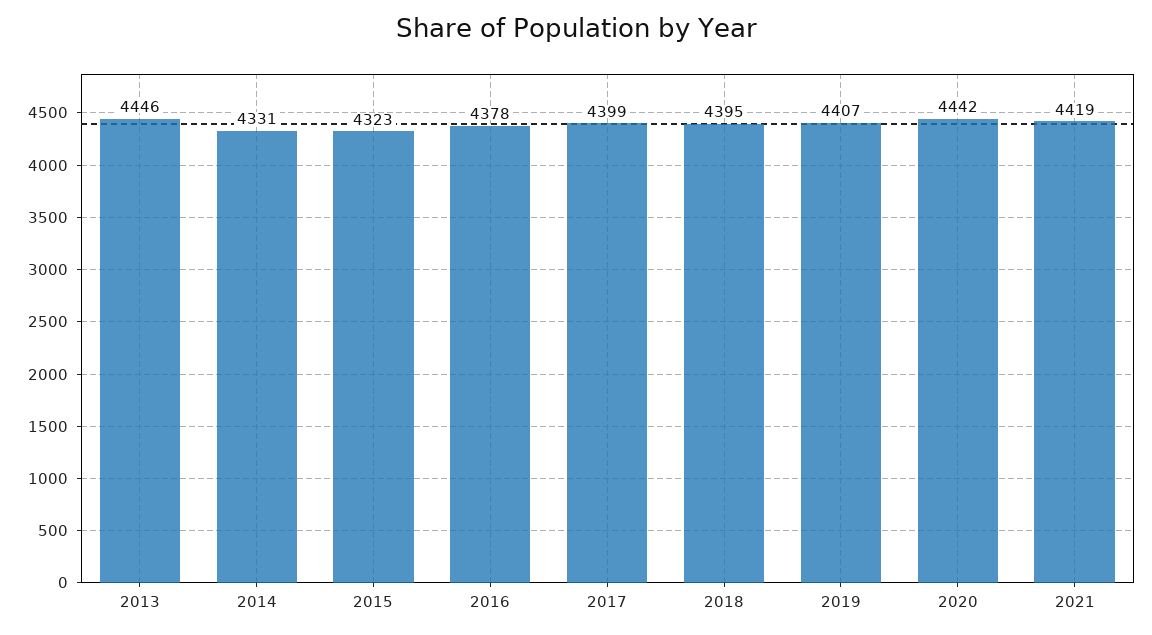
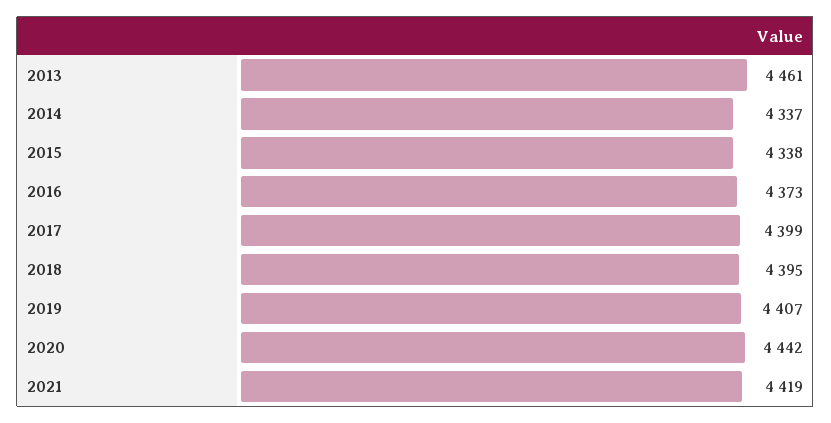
2013: 4446 -> 4461
2014: 4331 -> 4337
2015: 4323 -> 4338
2016: 4378 -> 4373

